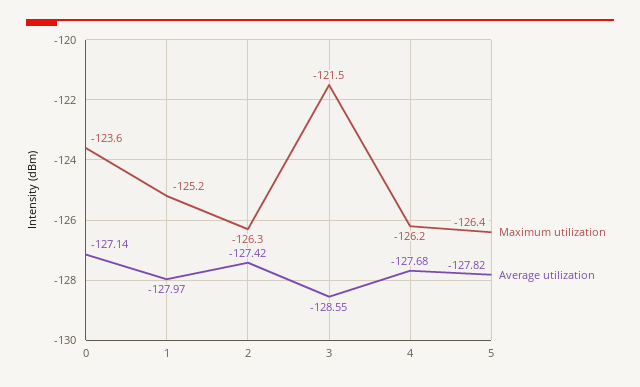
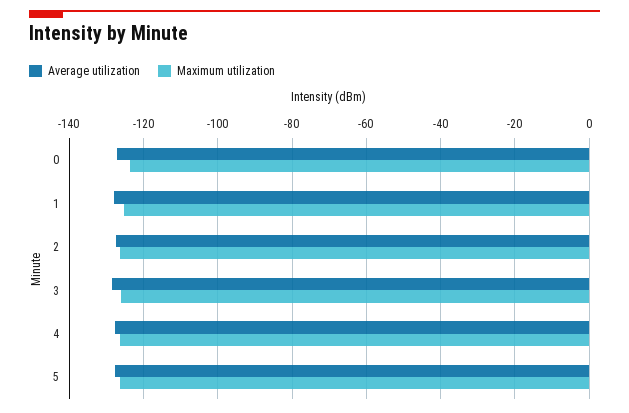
Maximum utilization, 3: -121.5 -> -126

